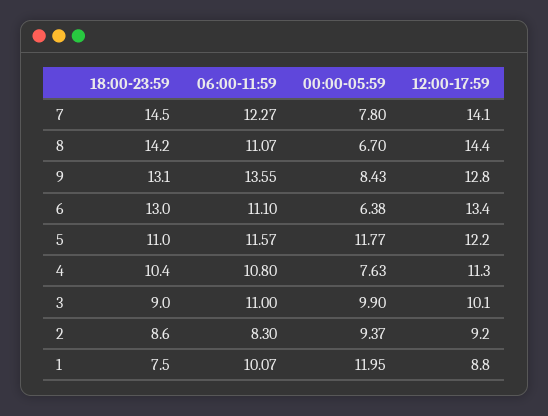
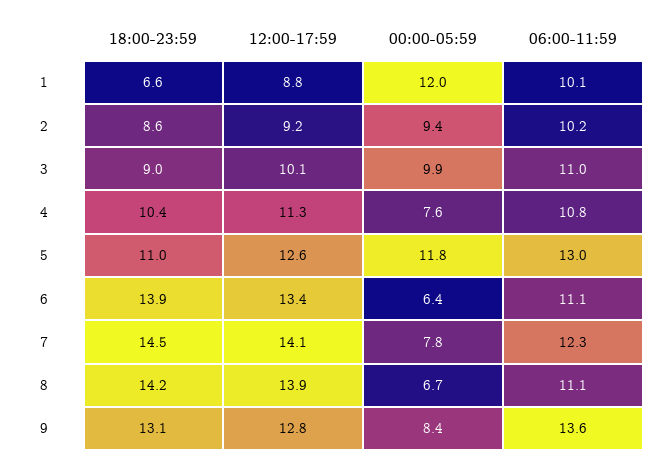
12:00-17:59, 8: 14.4 -> 13.9
18:00-23:59, 6: 13 -> 13.9
06:00-11:59, 5: 11.57 -> 13
12:00-17:59, 5: 12.2 -> 12.6
06:00-11:59, 2: 8.3 -> 10.2
18:00-23:59, 1: 7.5 -> 6.6

